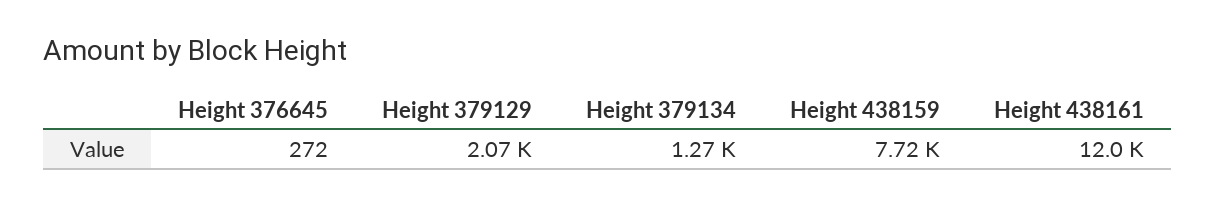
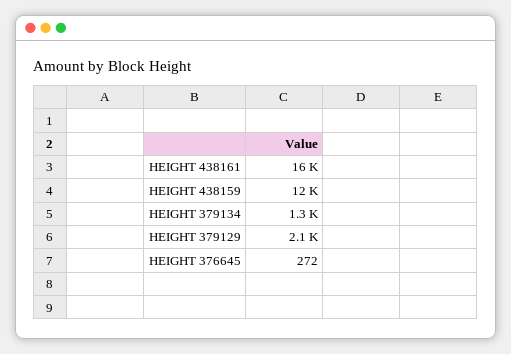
Height 438159: 7720 -> 12000
Height 438161: 12000 -> 16000

